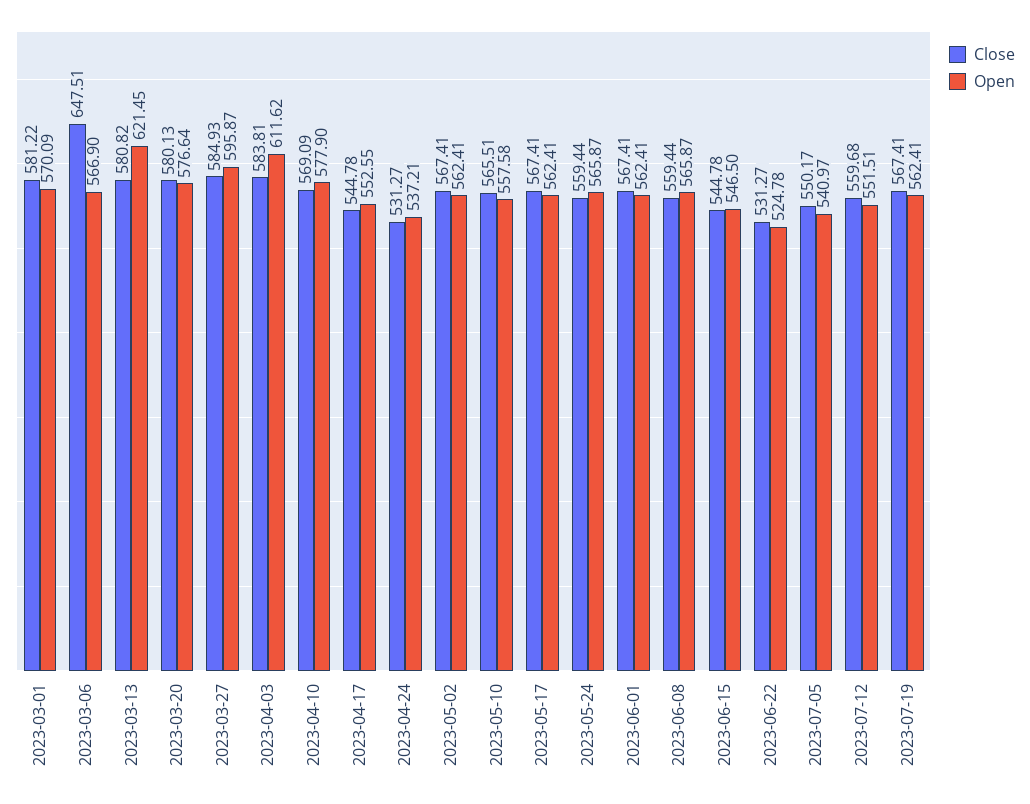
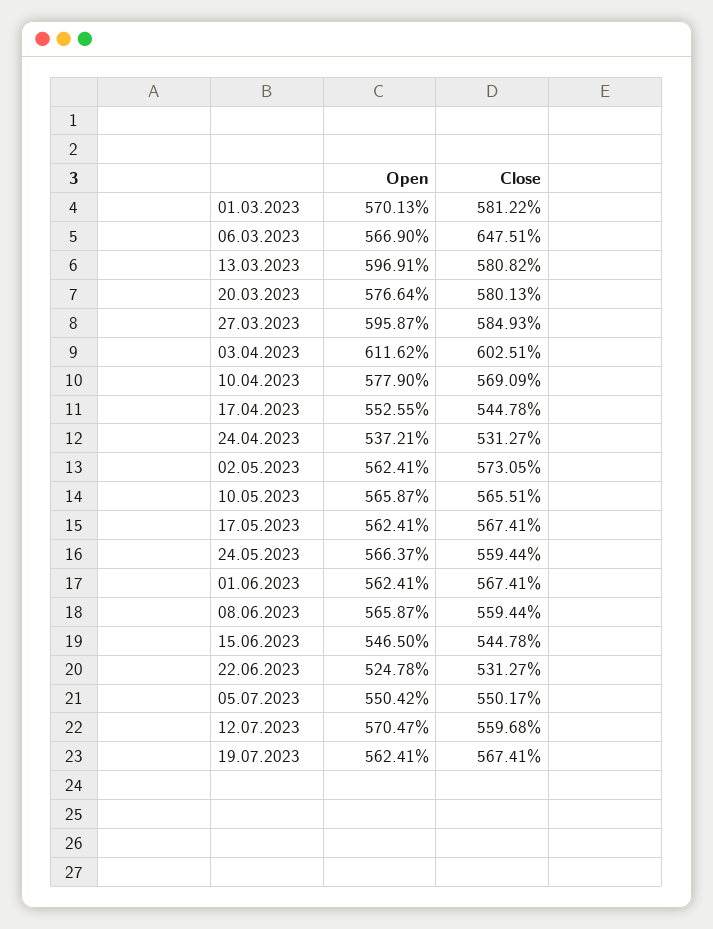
Open, 2023-03-01: 570.09 -> 570.13
Open, 2023-03-13: 621.45 -> 596.91
Close, 2023-04-03: 583.81 -> 602.51
Close, 2023-05-02: 567.41 -> 573.05
Open, 2023-05-10: 557.58 -> 565.87
Open, 2023-05-24: 565.87 -> 566.37
Open, 2023-07-05: 540.97 -> 550.42
Open, 2023-07-12: 551.51 -> 570.47

